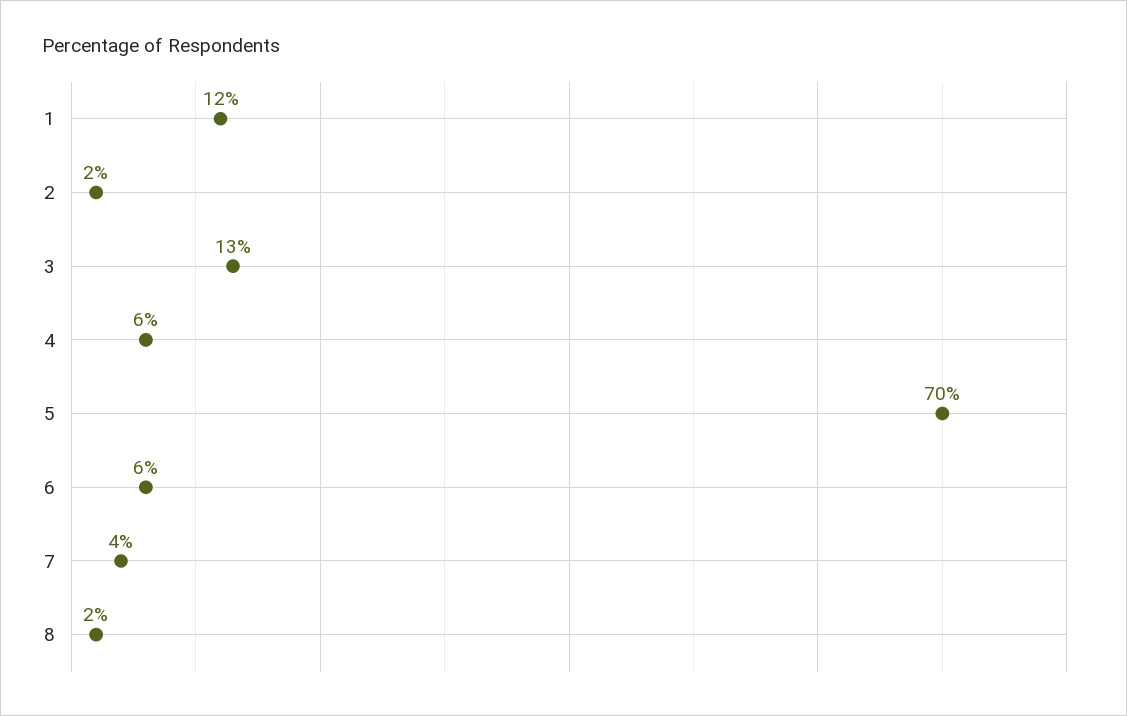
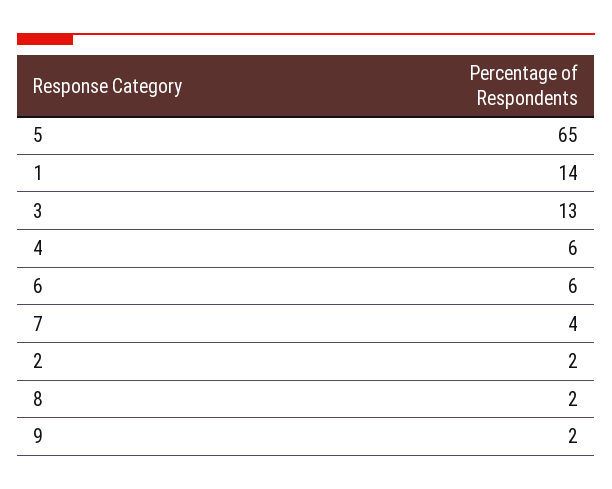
1: 12 -> 14
5: 70 -> 65
9: none -> 2

